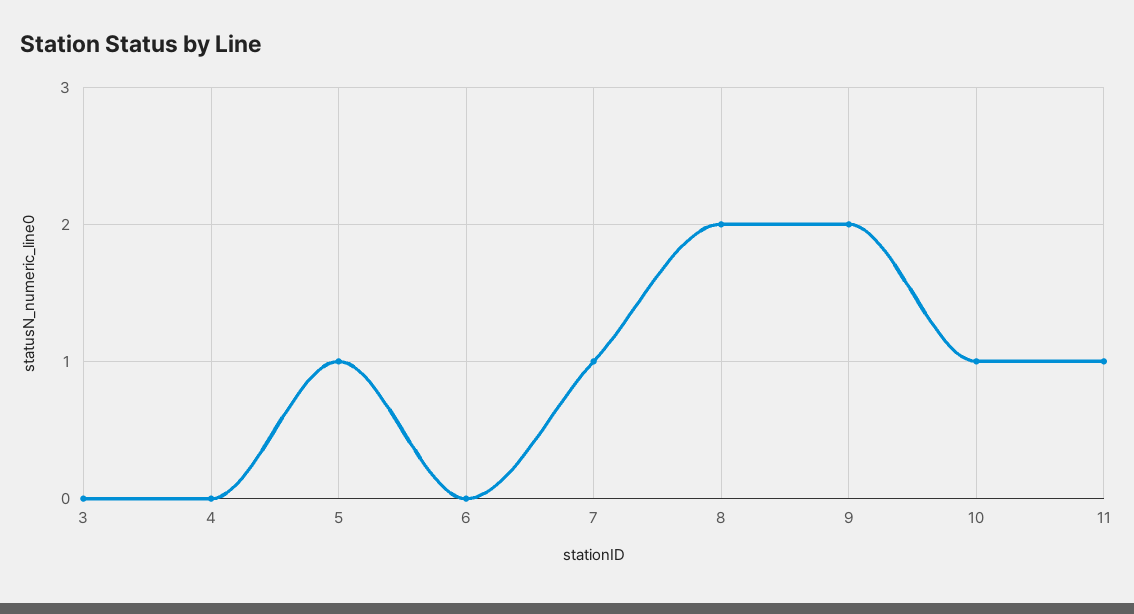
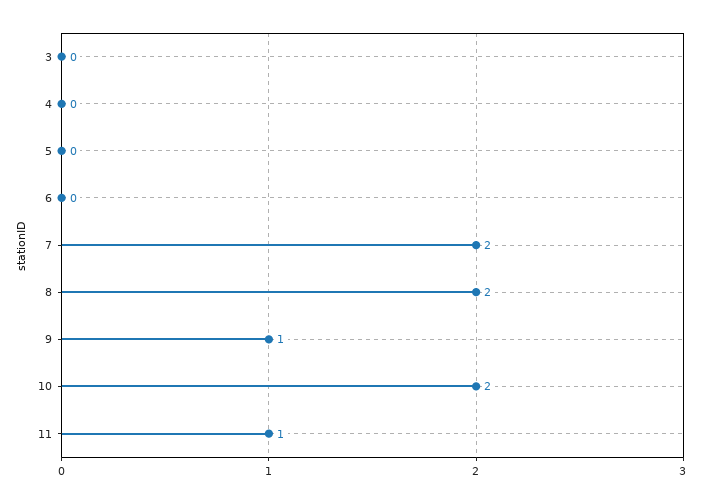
5: 1 -> 0
7: 1 -> 2
9: 2 -> 1
10: 1 -> 2

